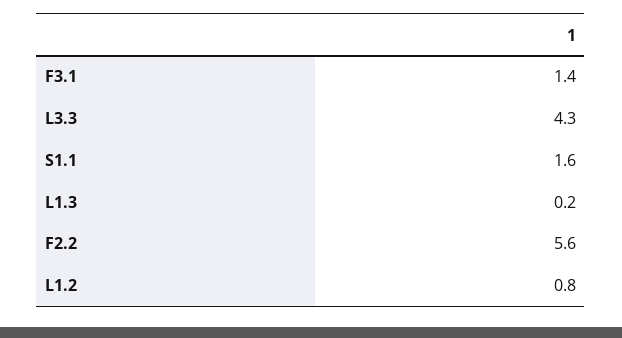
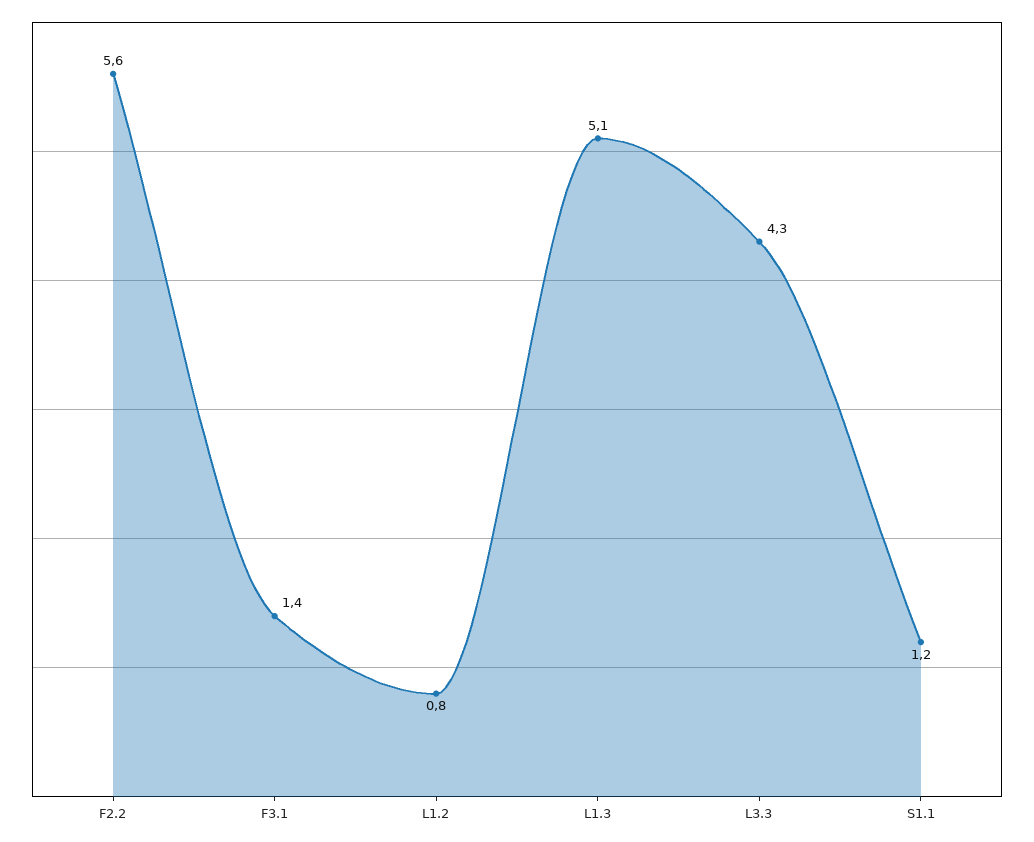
S1.1: 1.6 -> 1.2
L1.3: 0.2 -> 5.1

